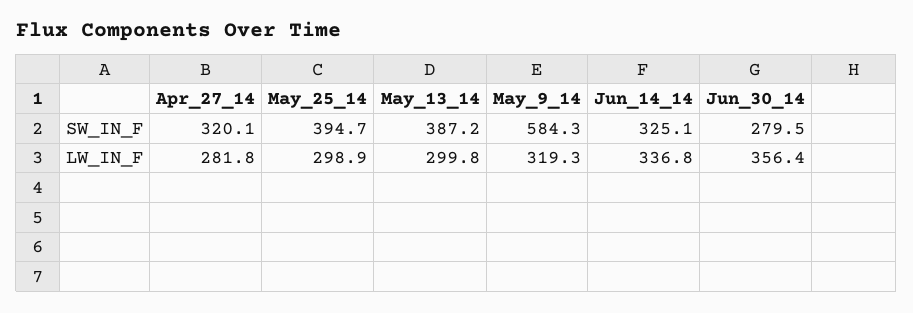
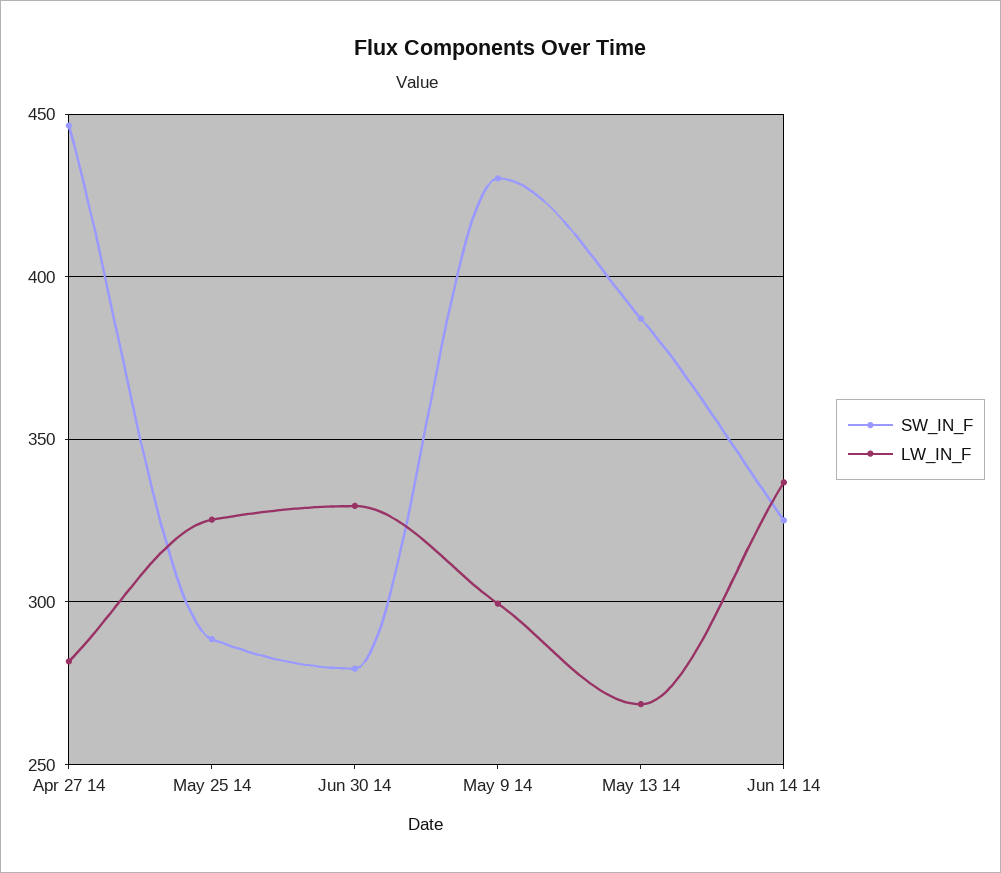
SW_IN_F, Apr_27_14: 320.1 -> 445
SW_IN_F, May_25_14: 394.7 -> 290
SW_IN_F, May_9_14: 584.3 -> 430
LW_IN_F, May_25_14: 298.9 -> 325
LW_IN_F, May_13_14: 299.8 -> 270
LW_IN_F, May_9_14: 319.3 -> 300
LW_IN_F, Jun_30_14: 356.4 -> 330

